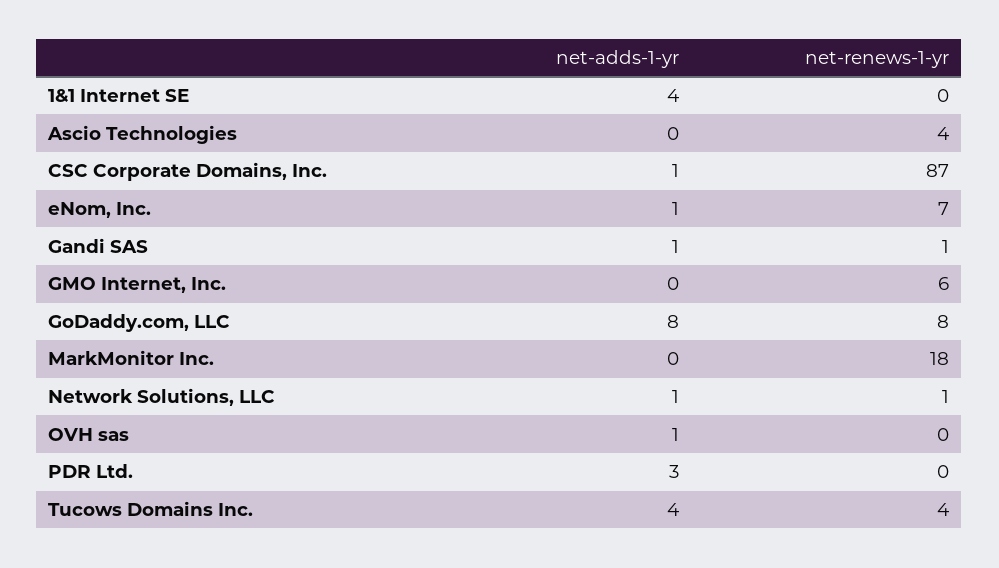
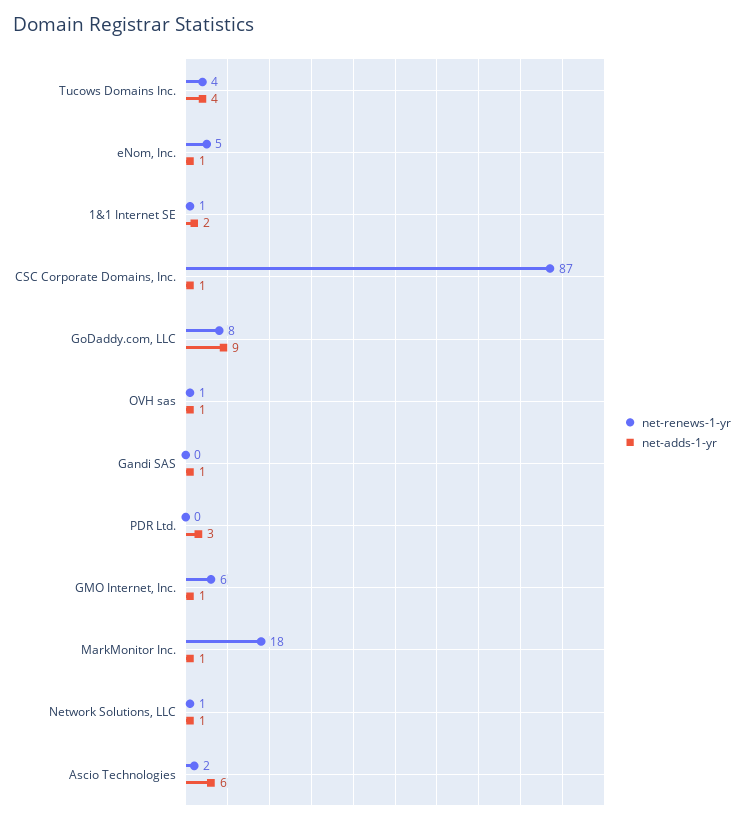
net-adds-1-yr, 1&1 Internet SE: 4 -> 2
net-renews-1-yr, 1&1 Internet SE: 0 -> 1
net-adds-1-yr, Ascio Technologies: 0 -> 6
net-renews-1-yr, Ascio Technologies: 4 -> 2
net-renews-1-yr, eNom, Inc.: 7 -> 5
net-renews-1-yr, Gandi SAS: 1 -> 0
net-adds-1-yr, GMO Internet, Inc.: 0 -> 1
net-adds-1-yr, GoDaddy.com, LLC: 8 -> 9
net-adds-1-yr, MarkMonitor Inc.: 0 -> 1
net-renews-1-yr, OVH sas: 0 -> 1

